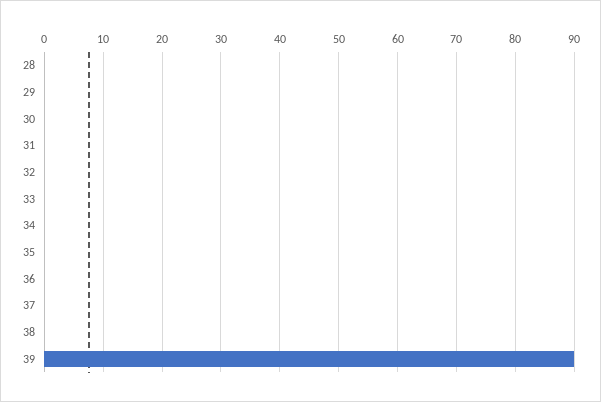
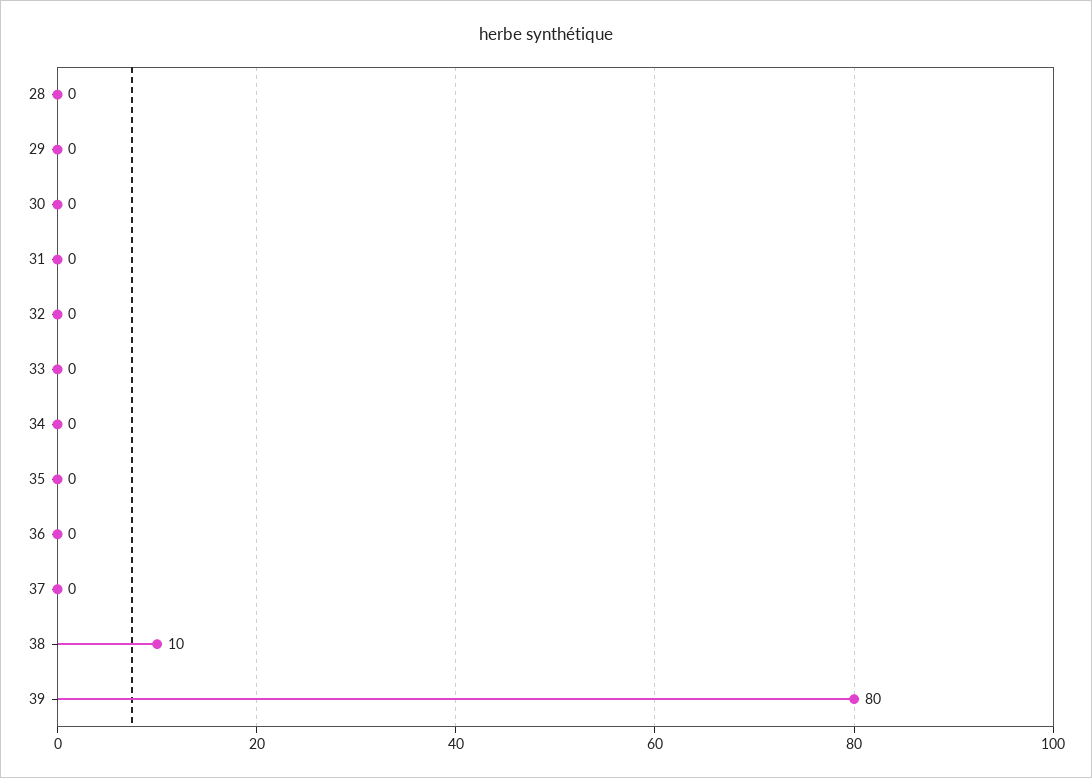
38: 0 -> 10
39: 90 -> 80

